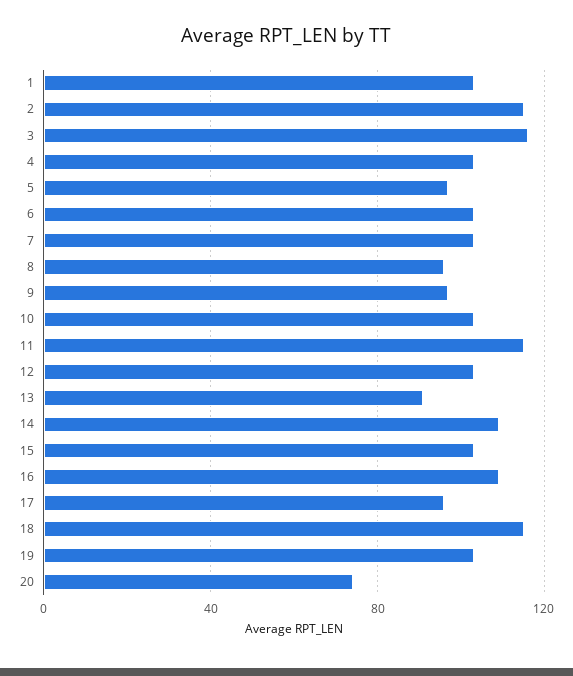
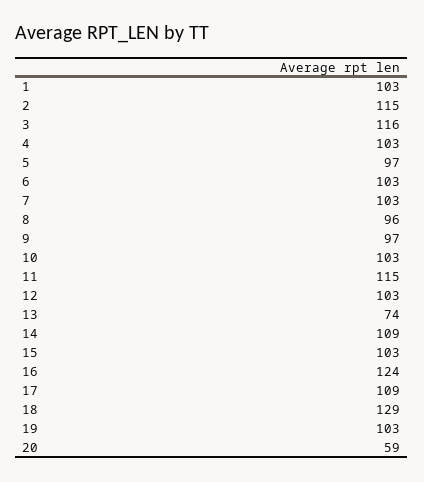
13: 90 -> 74
16: 110 -> 124
17: 95 -> 109
18: 115 -> 129
20: 75 -> 59

